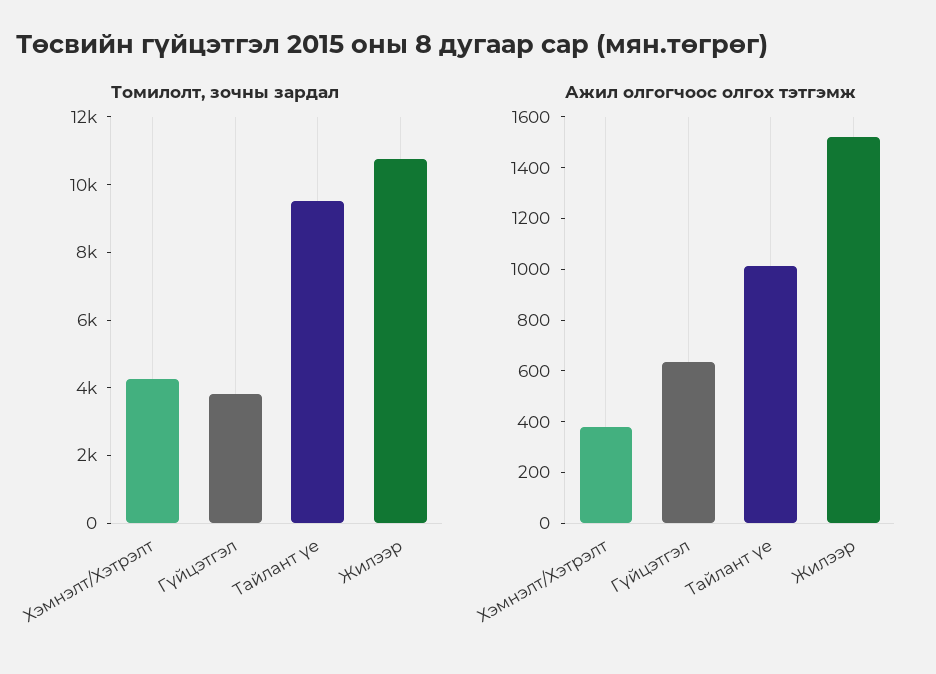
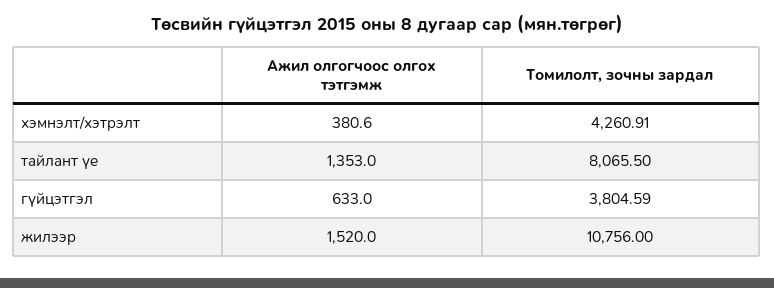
Томилолт, зочны зардал, Тайлант үе: 9500 -> 8065.5
Ажил олгогчоос олгох тэтгэмж, Тайлант үе: 1000 -> 1353

